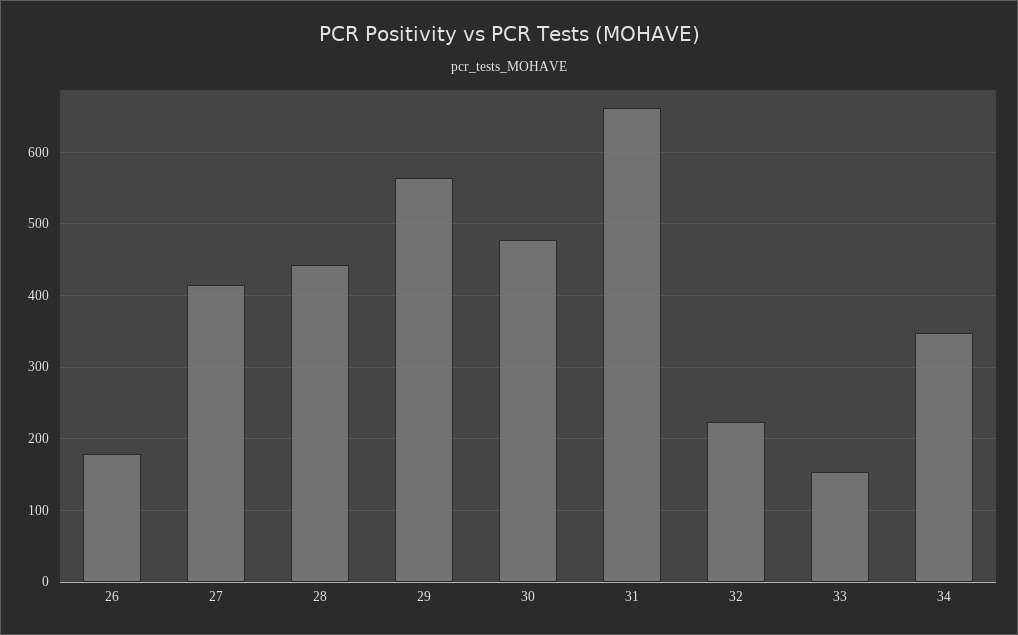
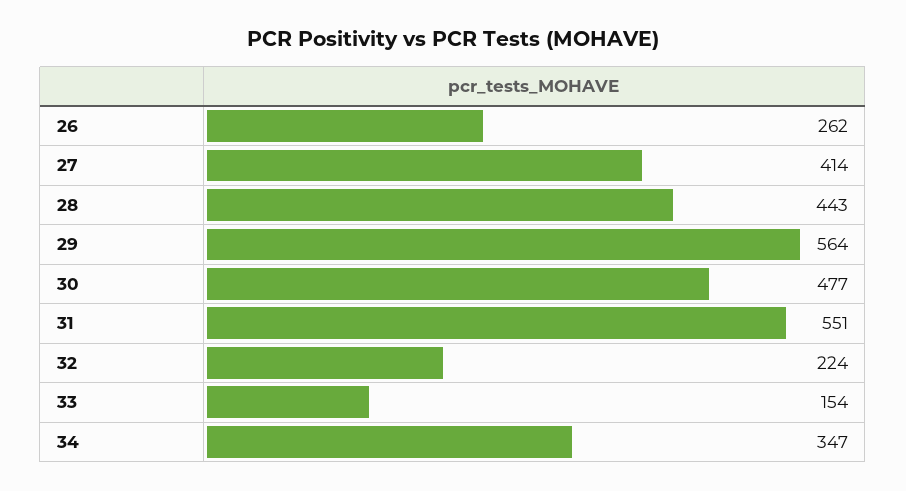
26: 180 -> 262
31: 660 -> 551

